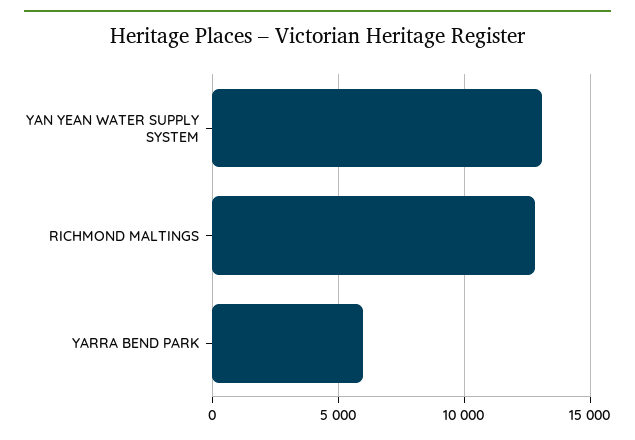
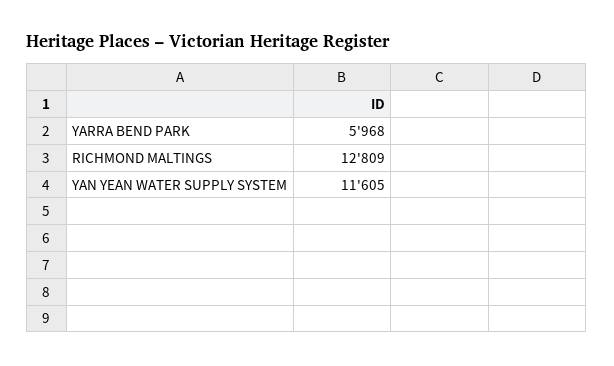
YAN YEAN WATER SUPPLY SYSTEM: 13000 -> 11605

